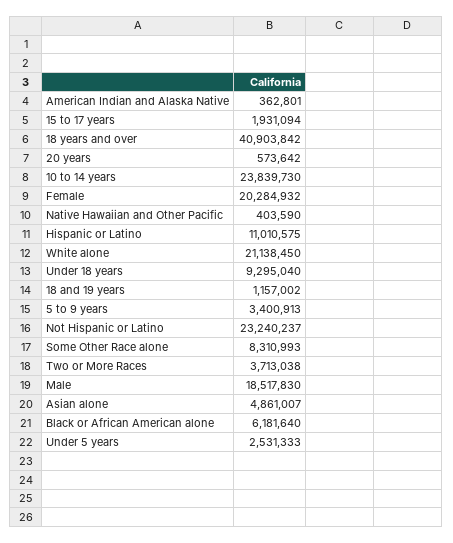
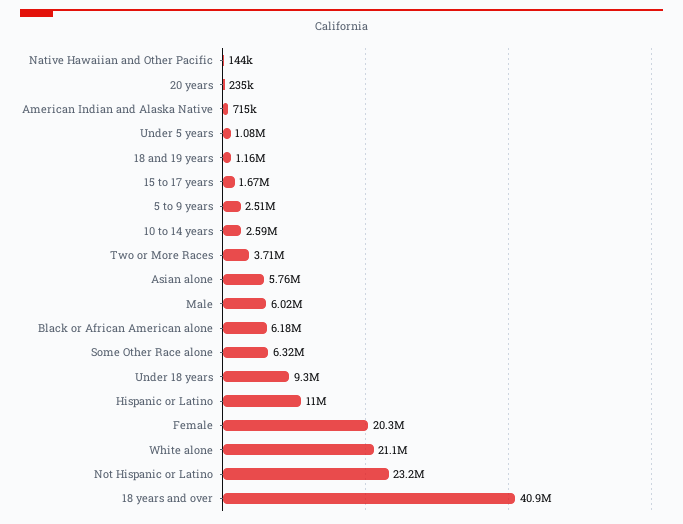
American Indian and Alaska Native: 362801 -> 715000
15 to 17 years: 1931094 -> 1670000
20 years: 573642 -> 235000
10 to 14 years: 23839730 -> 2590000
Native Hawaiian and Other Pacific: 403590 -> 144000
5 to 9 years: 3400913 -> 2510000
Some Other Race alone: 8310993 -> 6320000
Male: 18517830 -> 6020000
Asian alone: 4861007 -> 5760000
Under 5 years: 2531333 -> 1080000

